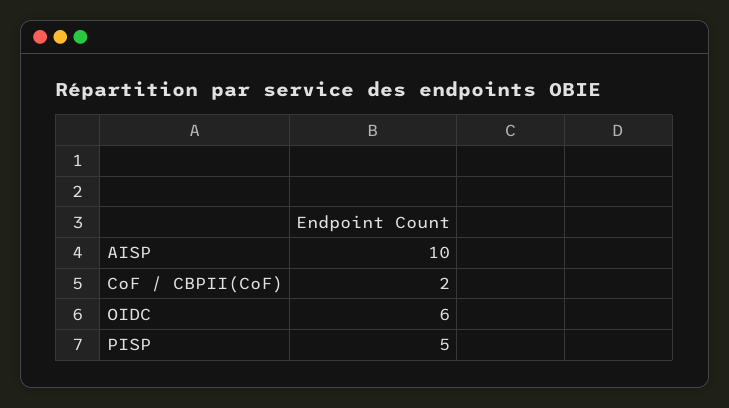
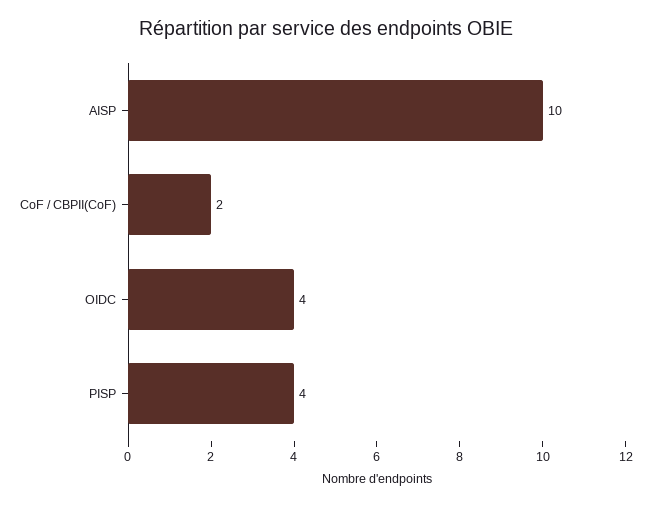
OIDC: 6 -> 4
PISP: 5 -> 4

